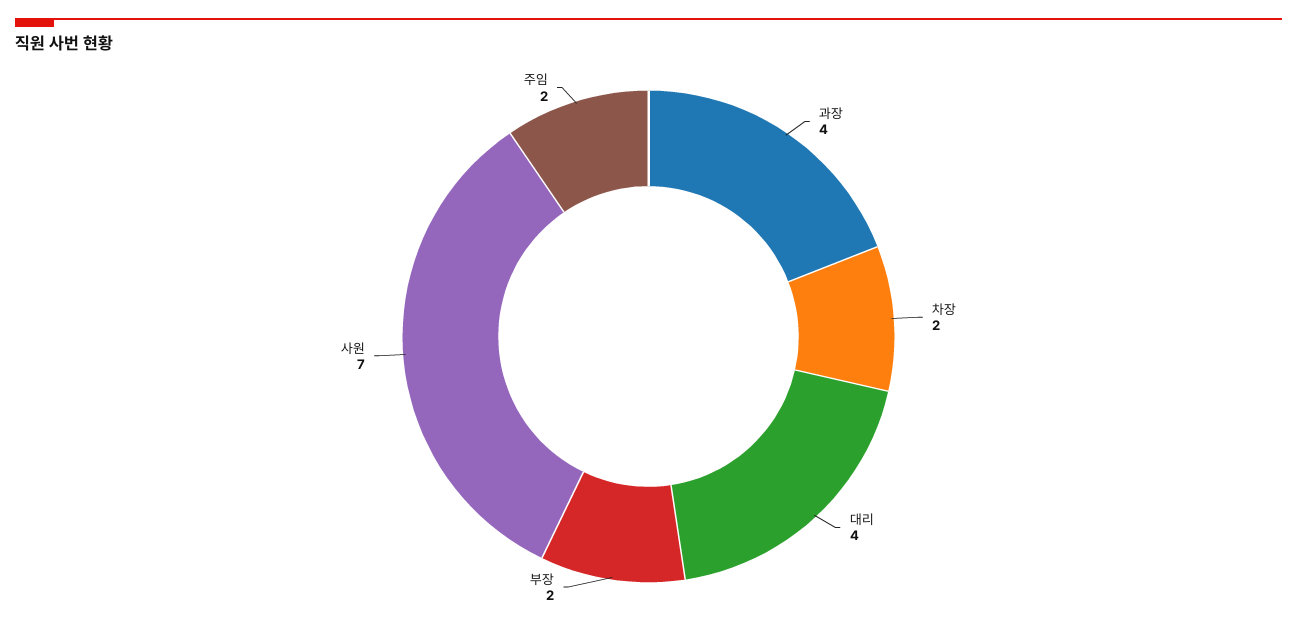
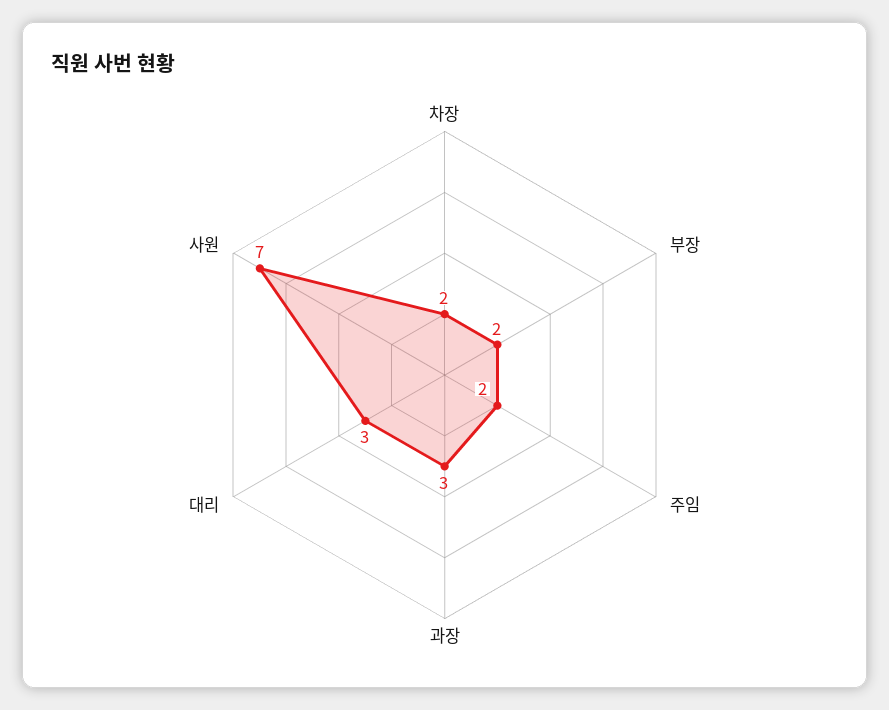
과장: 4 -> 3
대리: 4 -> 3

